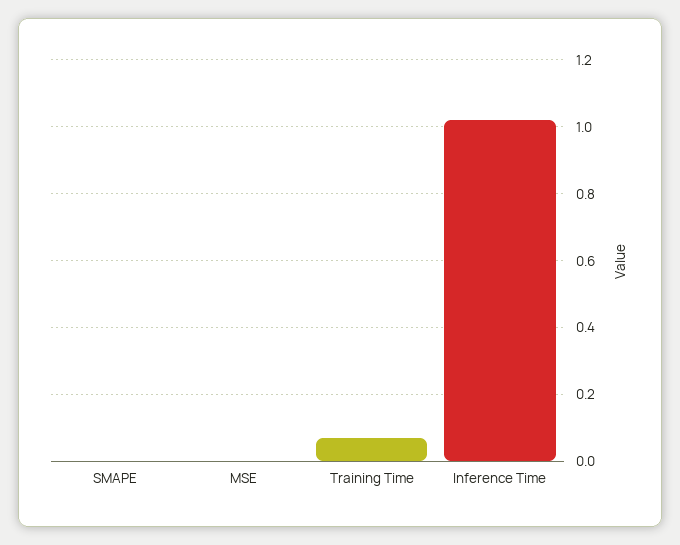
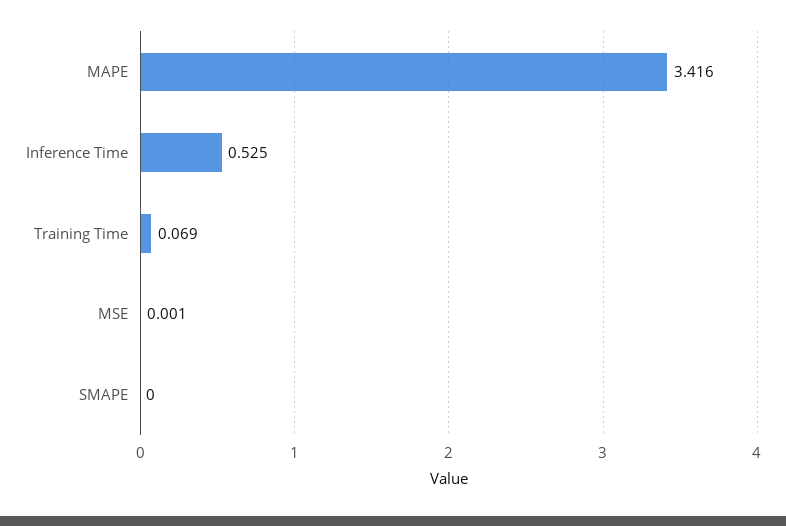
Inference Time: 1.02 -> 0.525
MAPE: none -> 3.416

